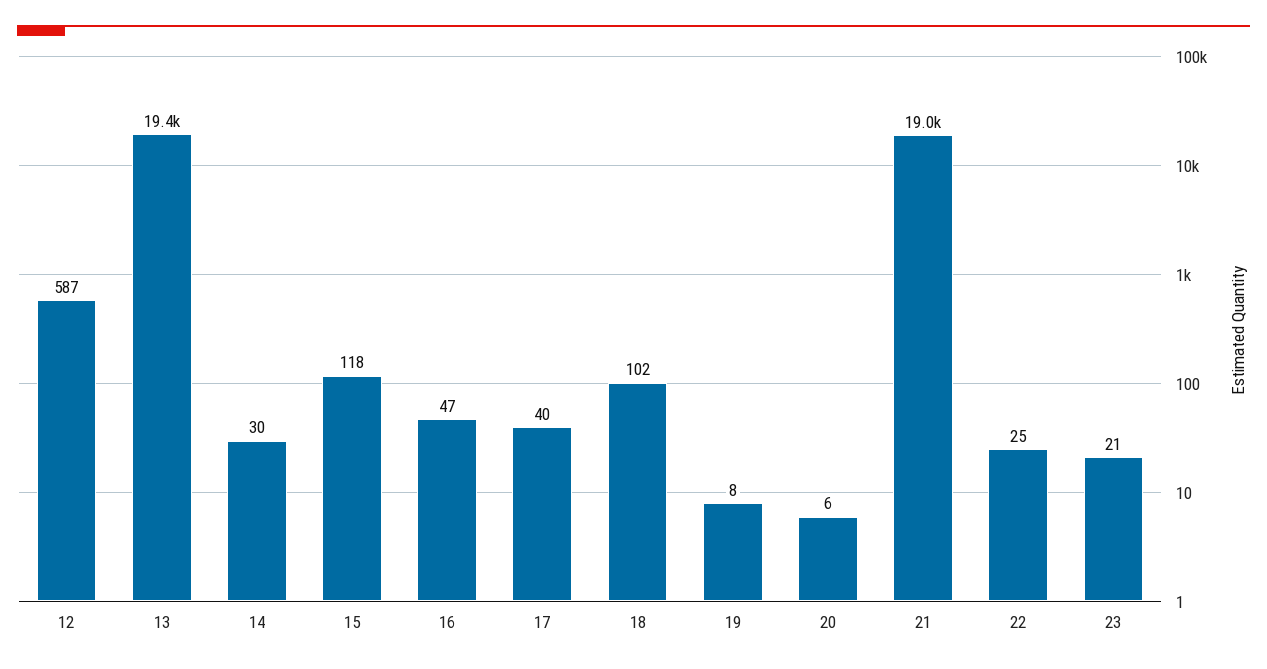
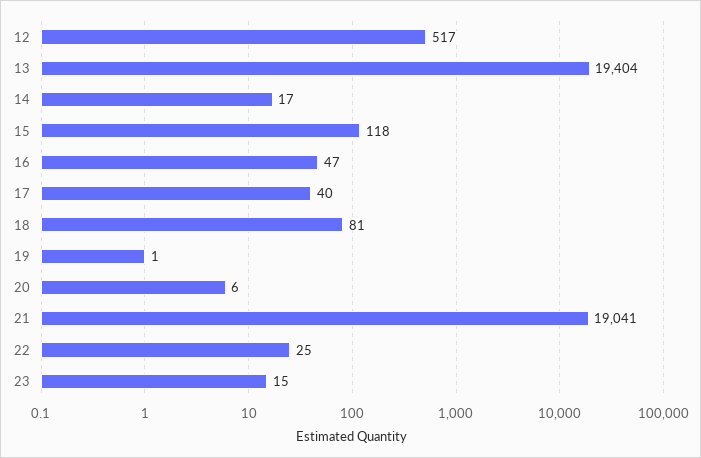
12: 587 -> 517
14: 30 -> 17
18: 102 -> 81
19: 8 -> 1
23: 21 -> 15

